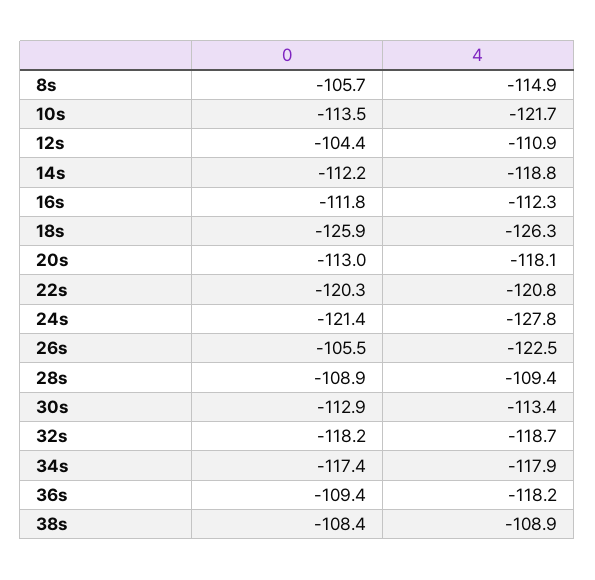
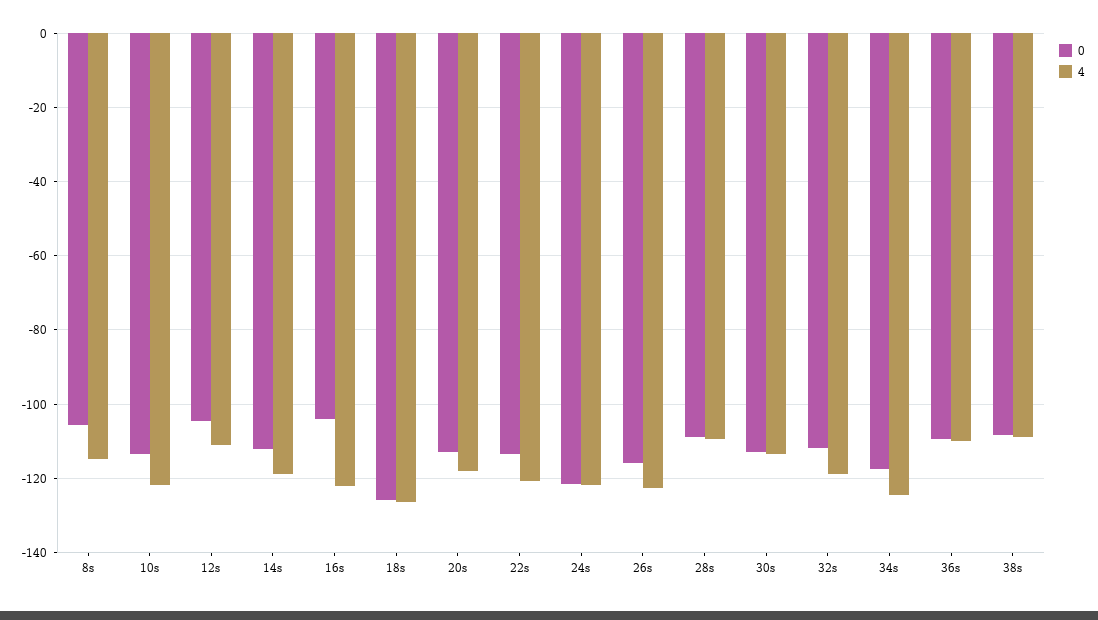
0, 16s: -111.8 -> -104
4, 16s: -112.3 -> -122
0, 22s: -120.3 -> -114
4, 24s: -127.8 -> -122
0, 26s: -105.5 -> -116
0, 32s: -118.2 -> -112
4, 34s: -117.9 -> -124
4, 36s: -118.2 -> -110

